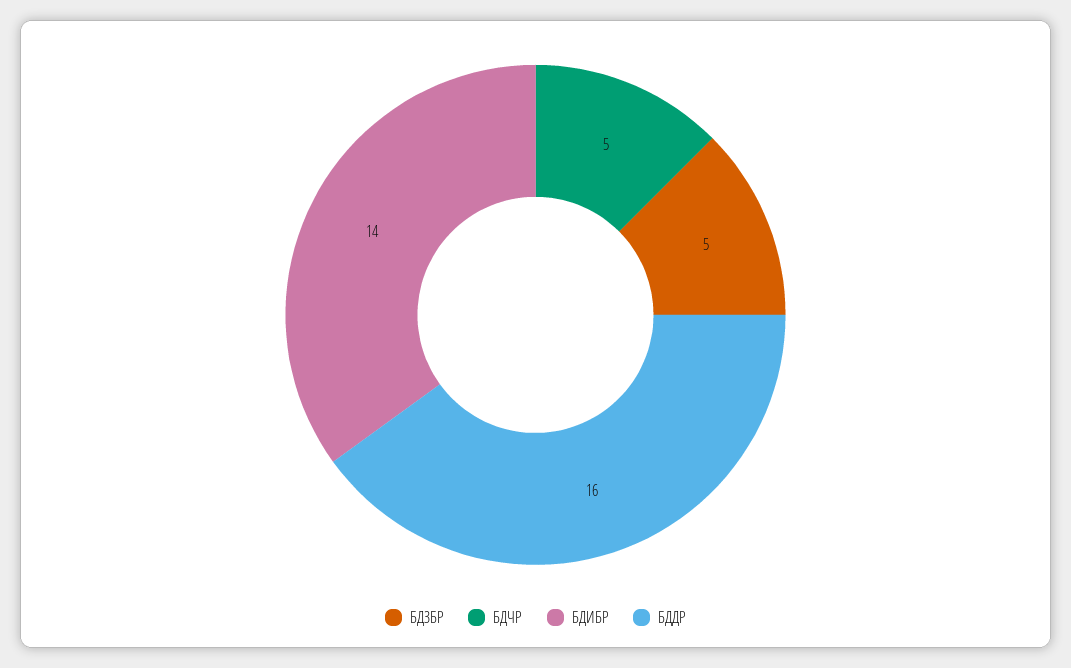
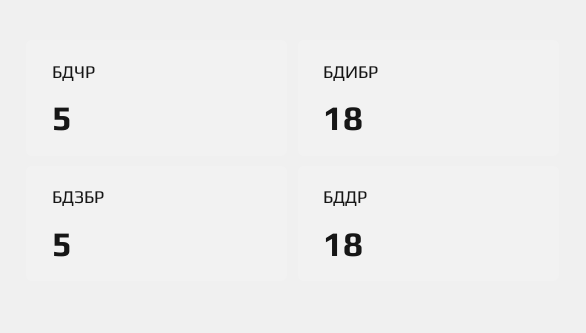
БДИБР: 14 -> 18
БДДР: 16 -> 18

